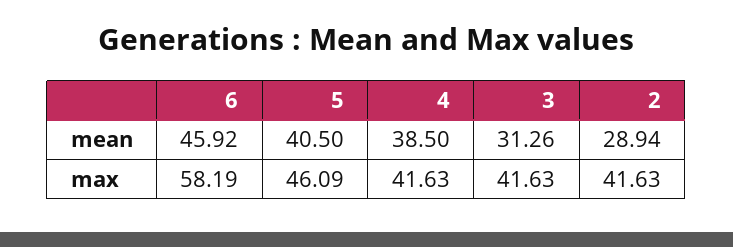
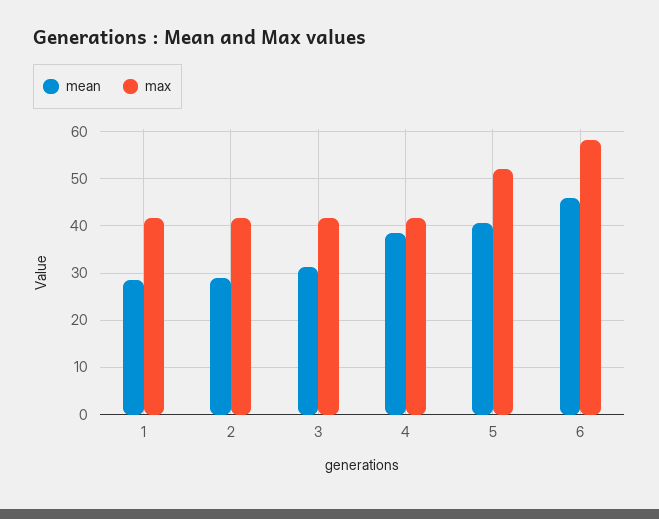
max, 5: 46.09 -> 52
mean, 1: none -> 28
max, 1: none -> 42

